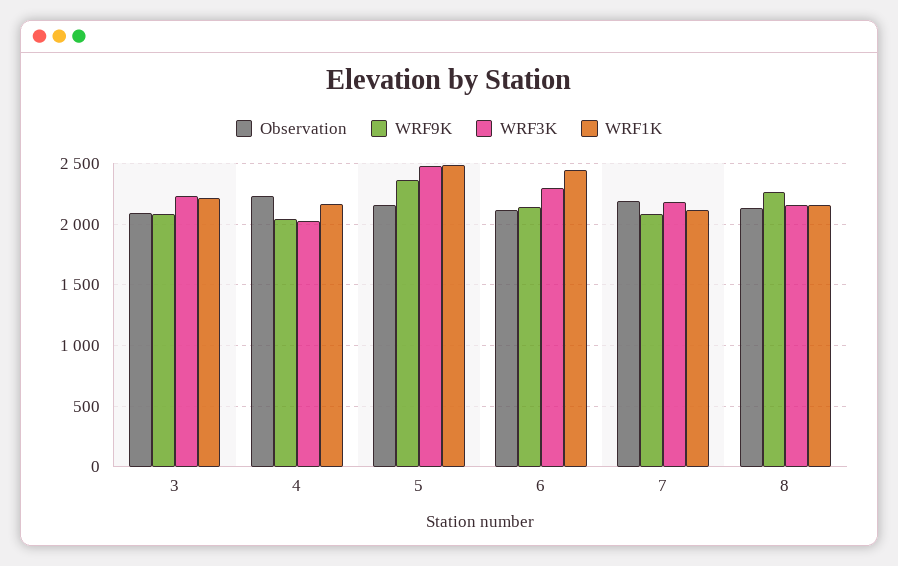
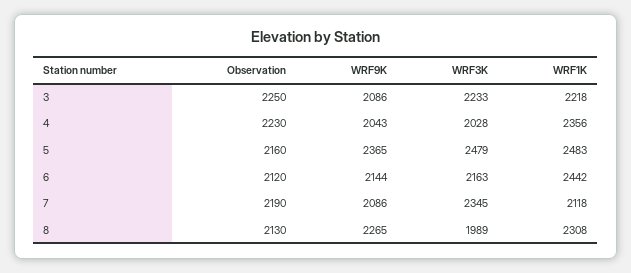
Observation, 3: 2100 -> 2250
WRF1K, 4: 2150 -> 2356
WRF3K, 6: 2300 -> 2163
WRF3K, 7: 2200 -> 2345
WRF3K, 8: 2150 -> 1989
WRF1K, 8: 2150 -> 2308

